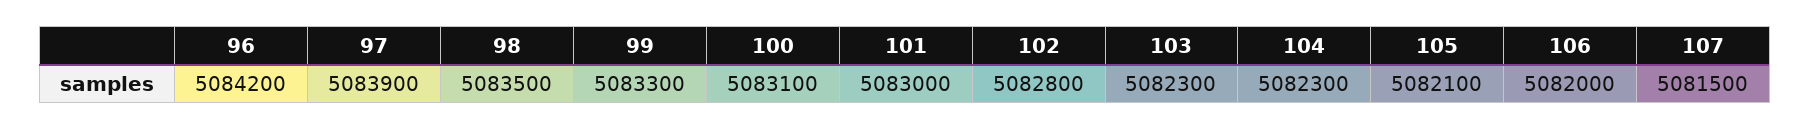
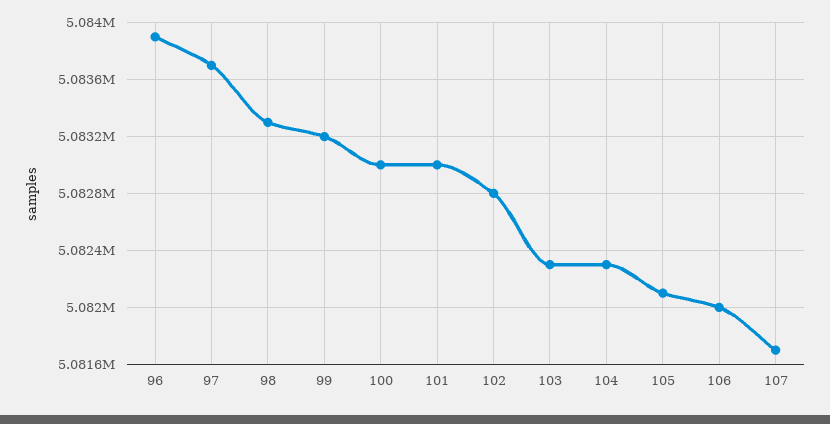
96: 5084200 -> 5083900
97: 5083900 -> 5083700
98: 5083500 -> 5083300
99: 5083300 -> 5083200
100: 5083100 -> 5083000
107: 5081500 -> 5081700

